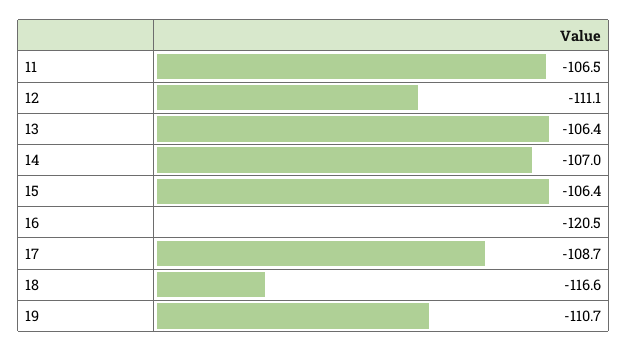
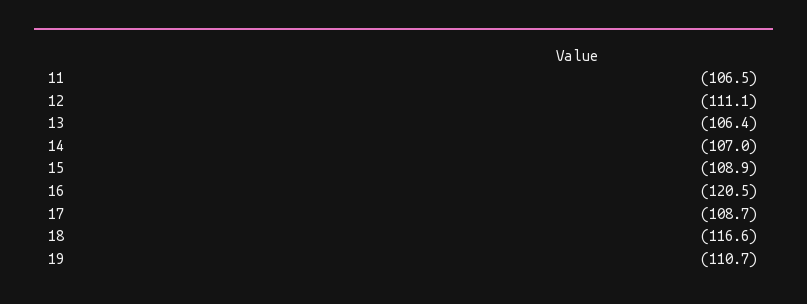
15: -106.4 -> -108.9

